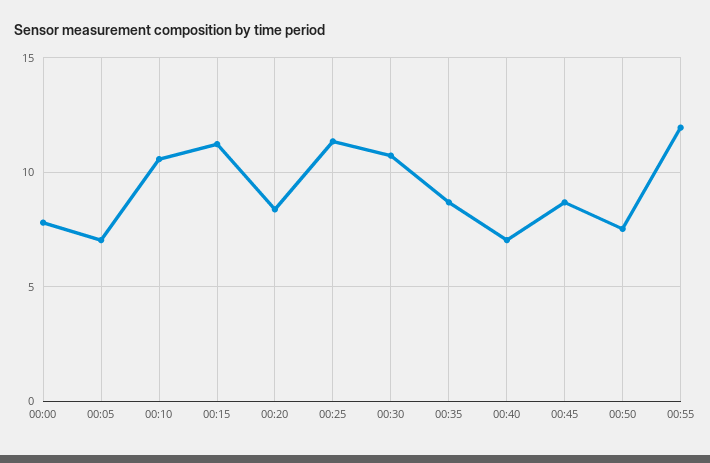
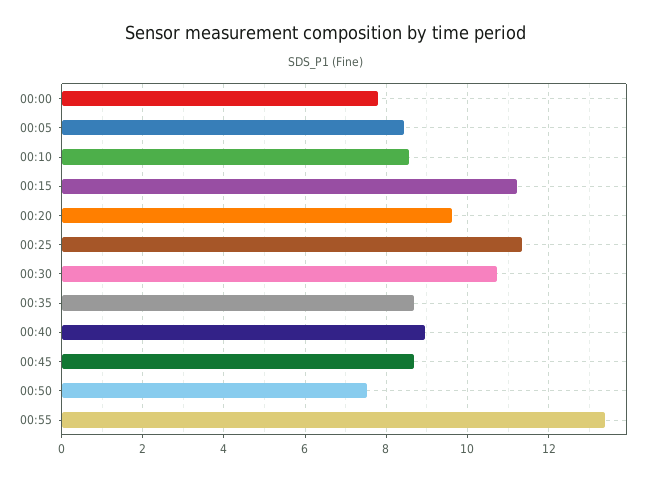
00:05: 7 -> 8.4
00:10: 10.5 -> 8.6
00:20: 8.5 -> 9.6
00:40: 7 -> 9
00:55: 12 -> 13.4

